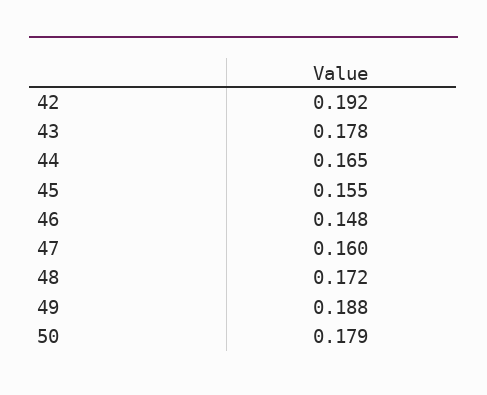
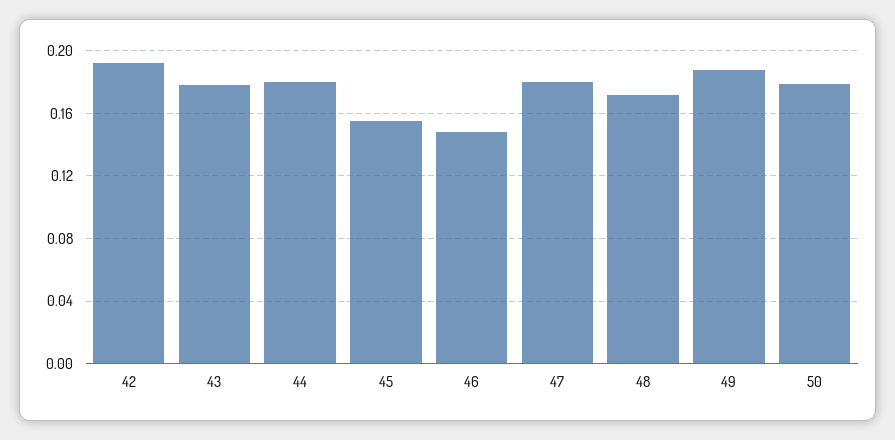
44: 0.165 -> 0.18
47: 0.16 -> 0.18

